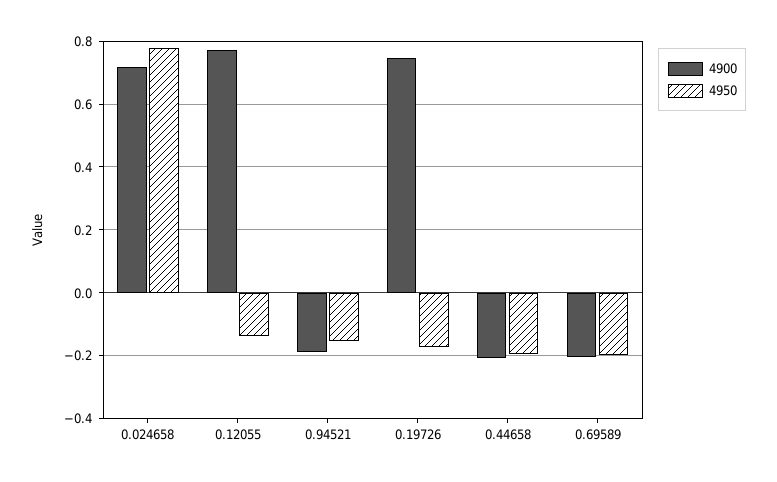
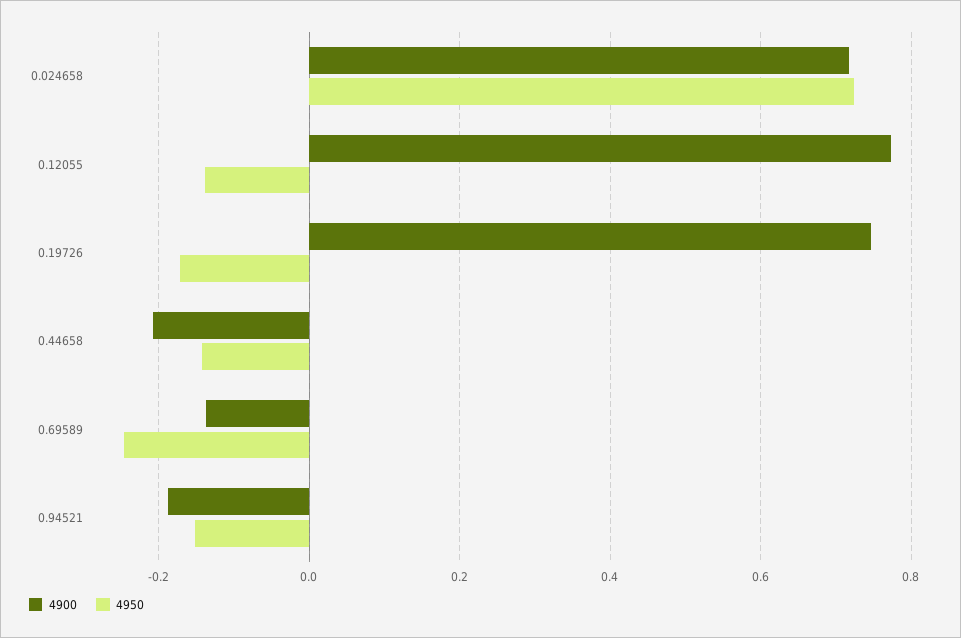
4950, 0.024658: 0.78 -> 0.72
4950, 0.44658: -0.2 -> -0.14
4900, 0.69589: -0.2 -> -0.14
4950, 0.69589: -0.2 -> -0.24

